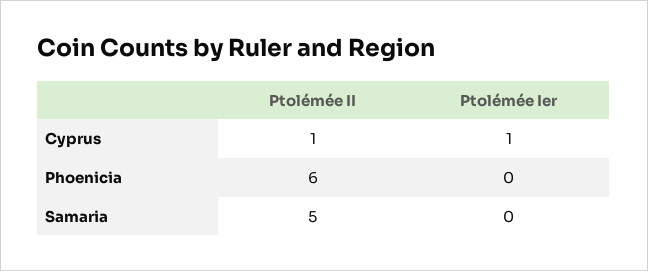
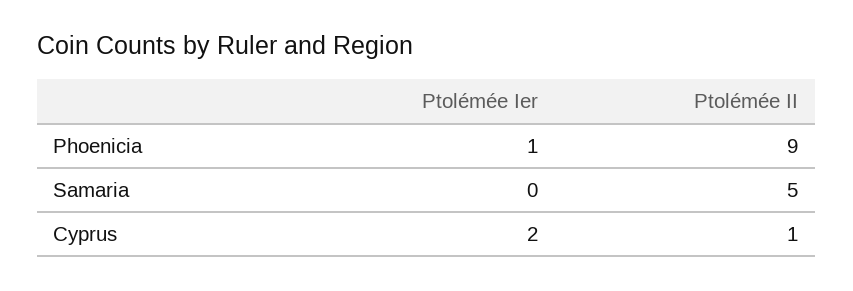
Ptolémée Ier, Cyprus: 1 -> 2
Ptolémée II, Phoenicia: 6 -> 9
Ptolémée Ier, Phoenicia: 0 -> 1

